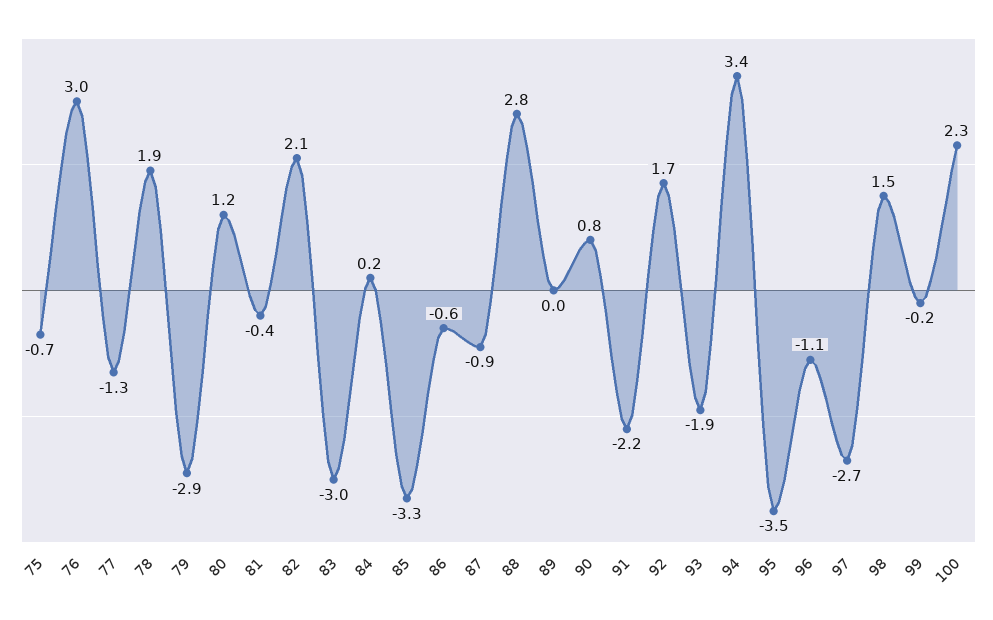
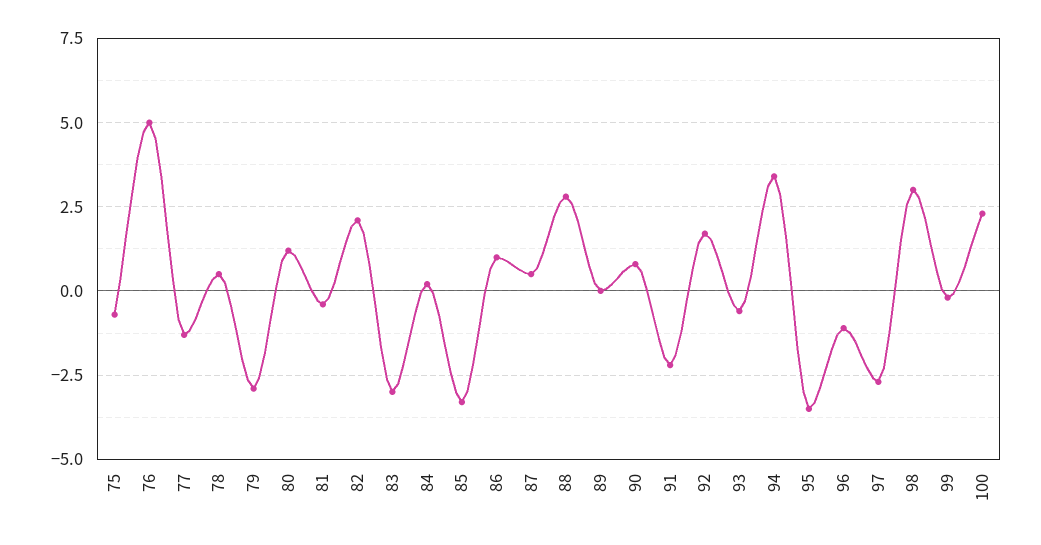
76: 3 -> 5
78: 1.9 -> 0.5
86: -0.6 -> 1
87: -0.9 -> 0.5
93: -1.9 -> -0.5
98: 1.5 -> 3

